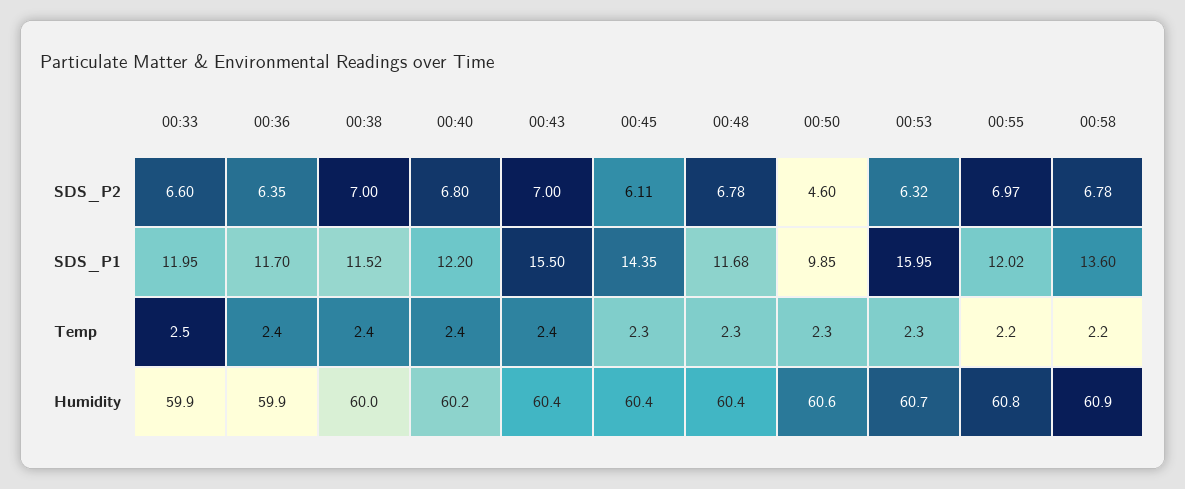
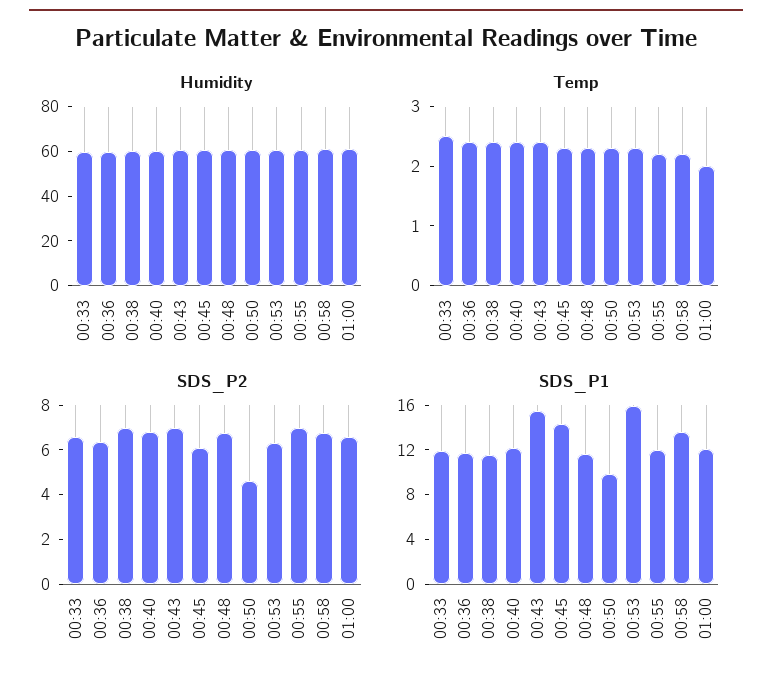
Humidity, 01:00: none -> 60
Temp, 01:00: none -> 2
SDS_P2, 01:00: none -> 6.5
SDS_P1, 01:00: none -> 12

